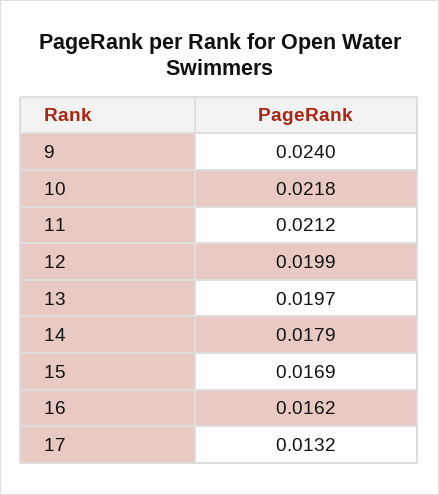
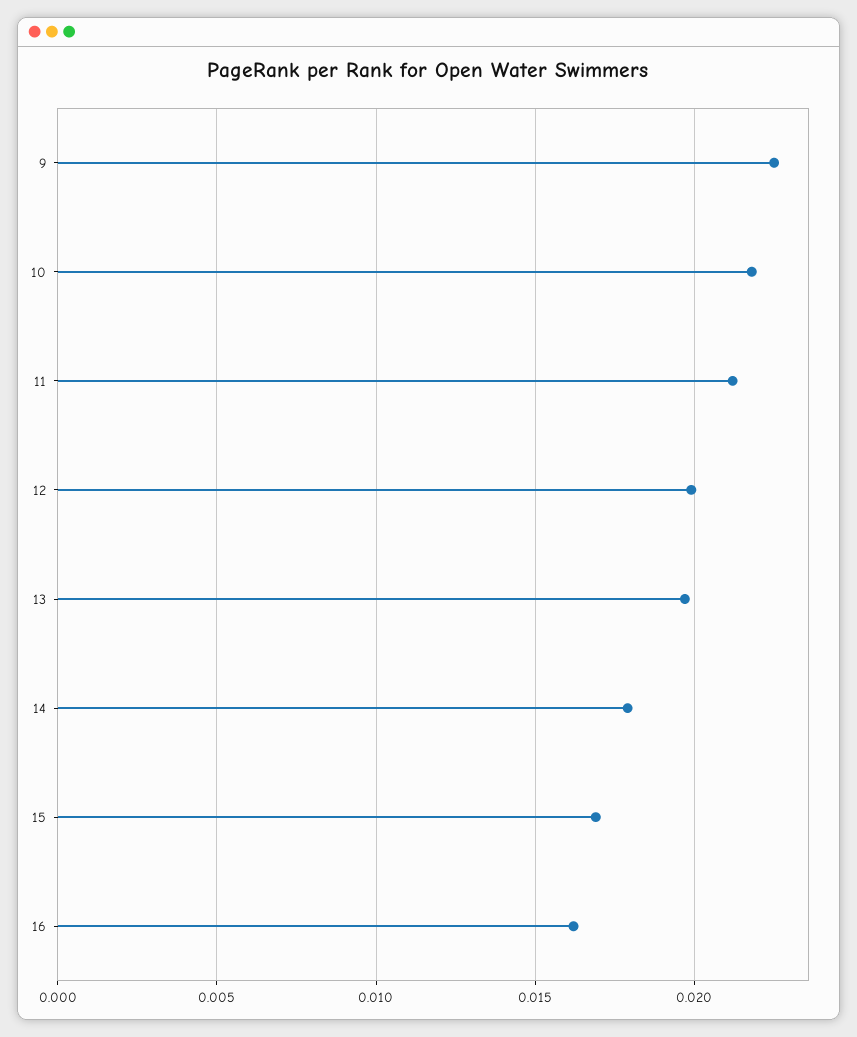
9: 0.024 -> 0.0225
17: 0.0132 -> none

